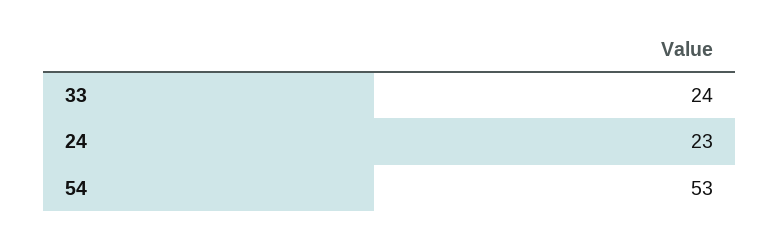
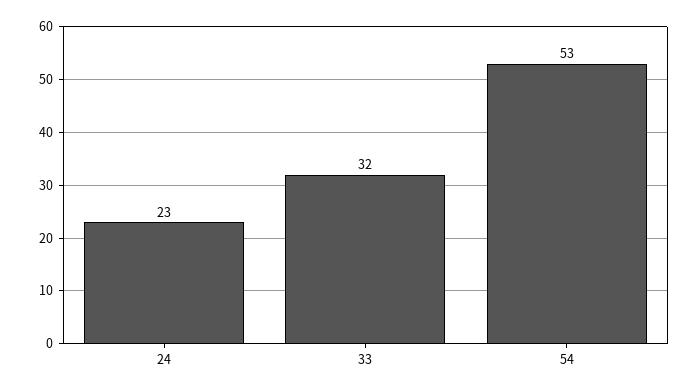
33: 24 -> 32

